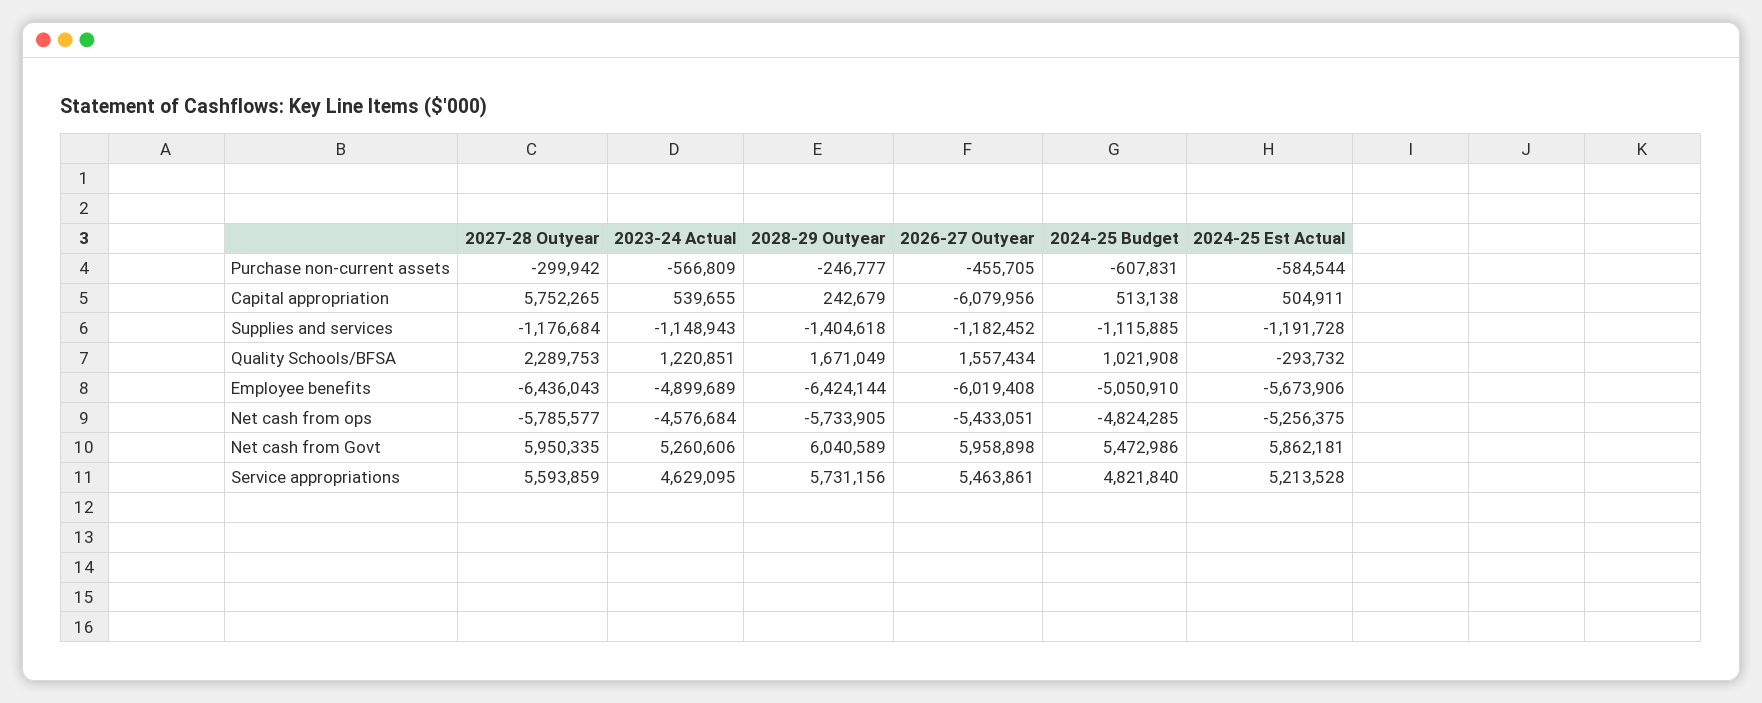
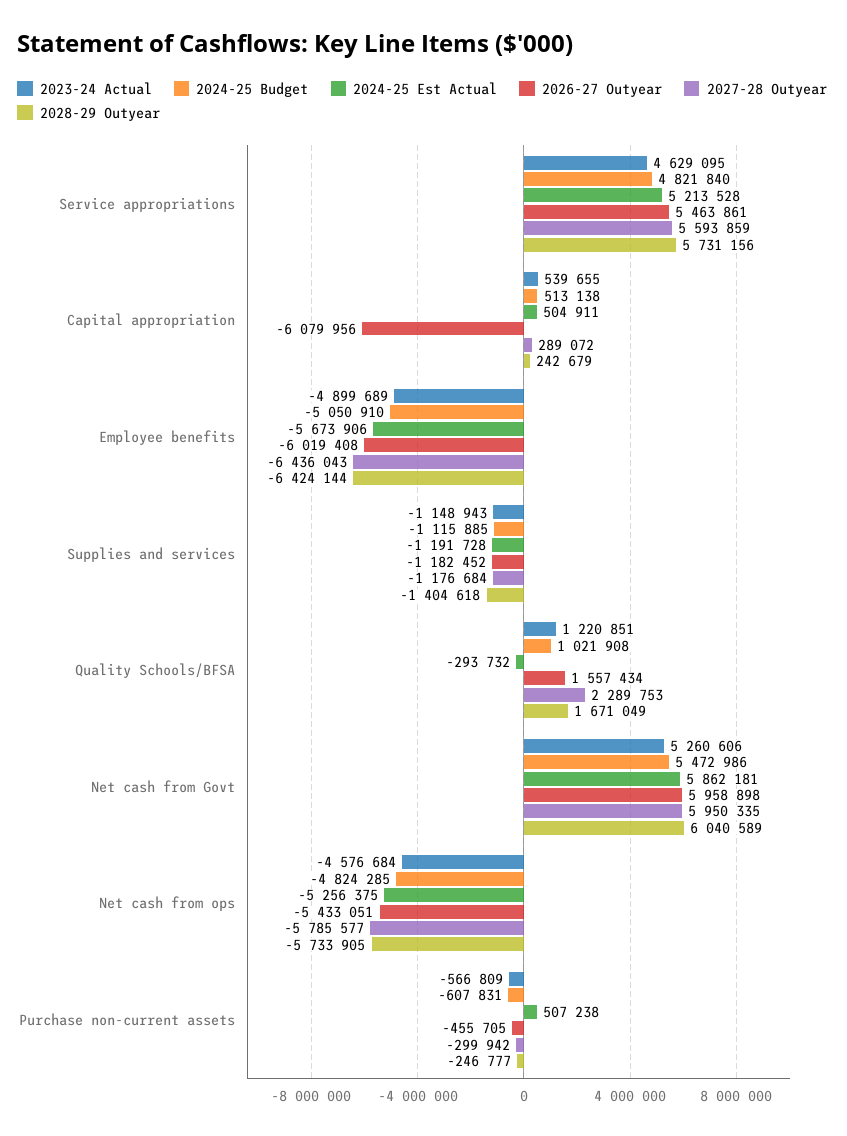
2024-25 Est Actual, Purchase non-current assets: -584544 -> 507238
2027-28 Outyear, Capital appropriation: 5752265 -> 289072

